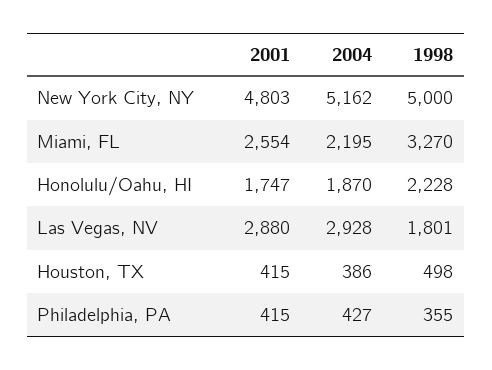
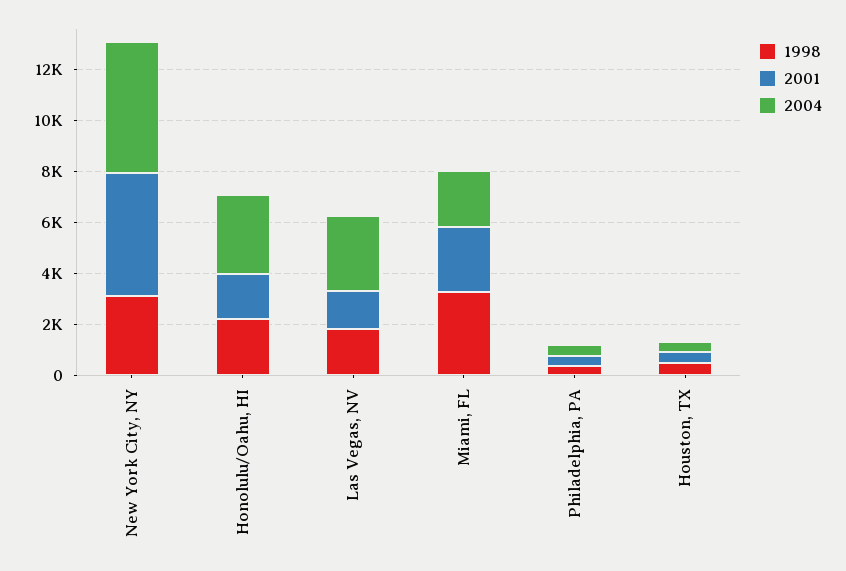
1998, New York City, NY: 5000 -> 3000
2004, Honolulu/Oahu, HI: 1870 -> 3000
2001, Las Vegas, NV: 2880 -> 1500

